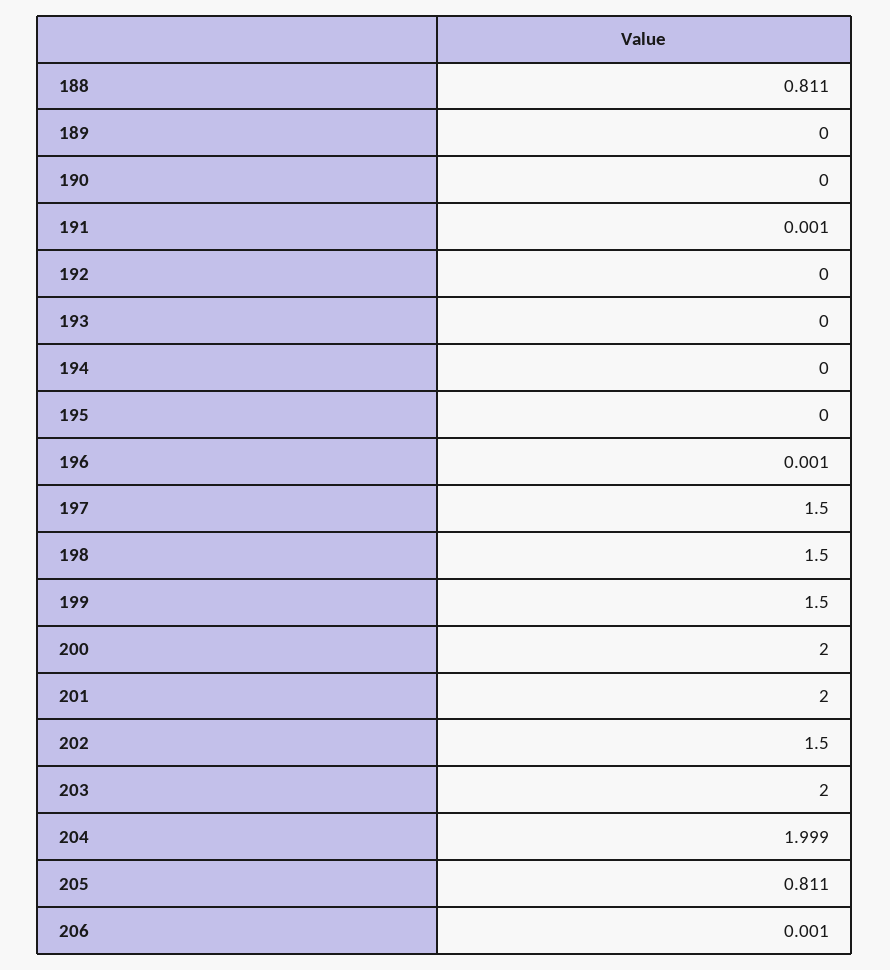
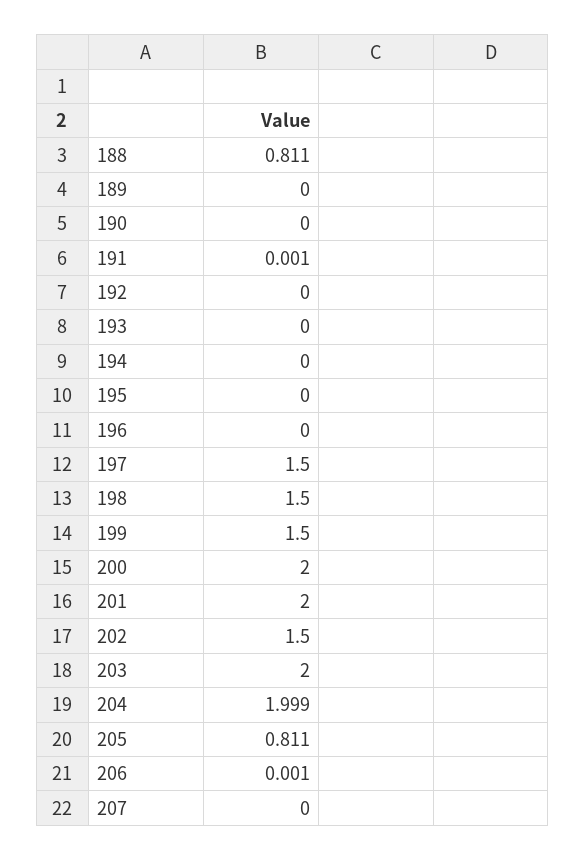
196: 0.001 -> 0
207: none -> 0

